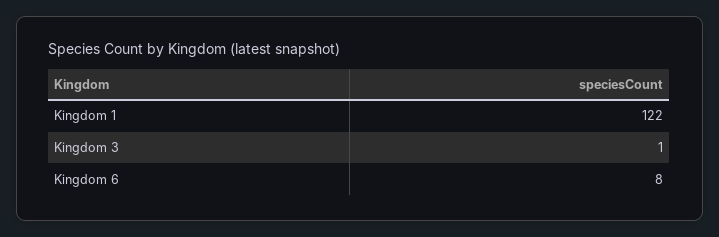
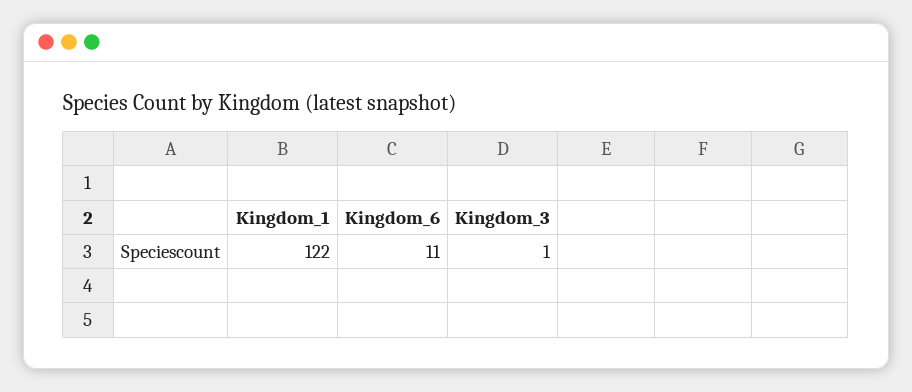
Kingdom 6: 8 -> 11

